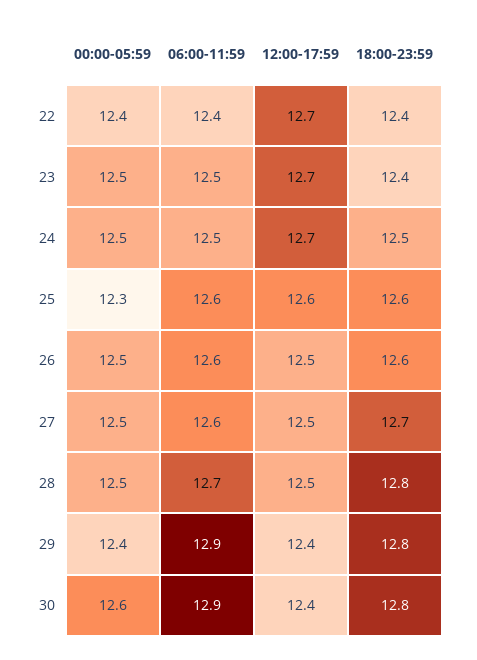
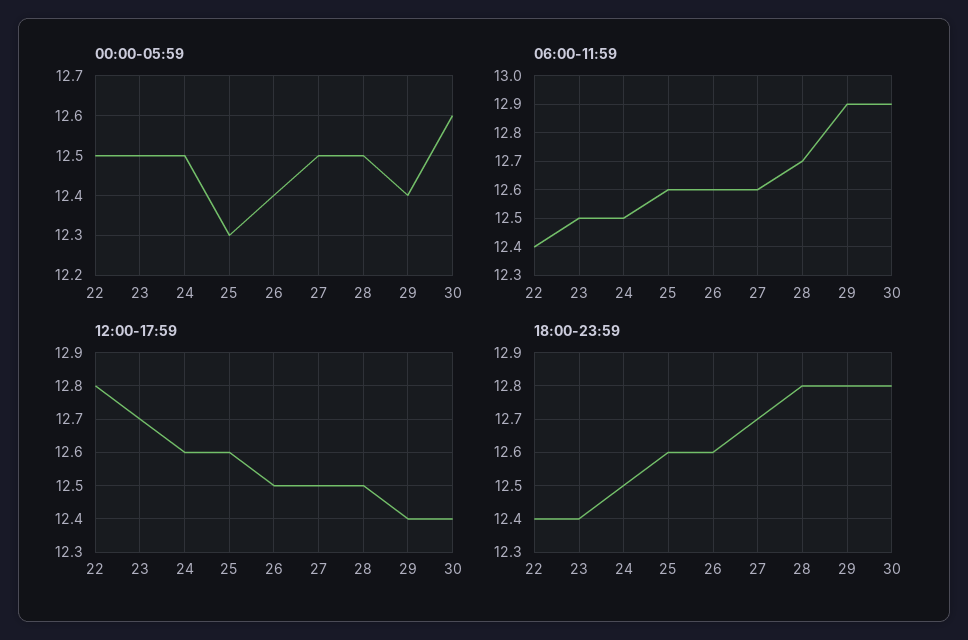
00:00-05:59, 22: 12.4 -> 12.5
12:00-17:59, 22: 12.7 -> 12.8
12:00-17:59, 24: 12.7 -> 12.6
00:00-05:59, 26: 12.5 -> 12.4

